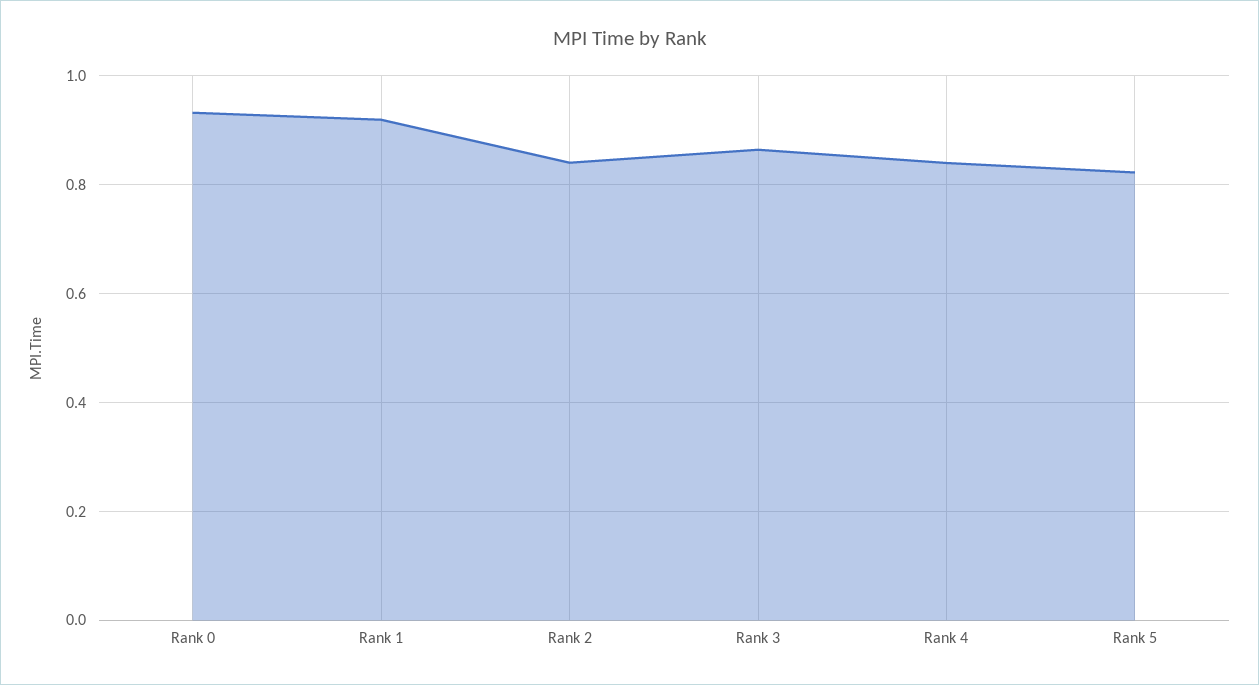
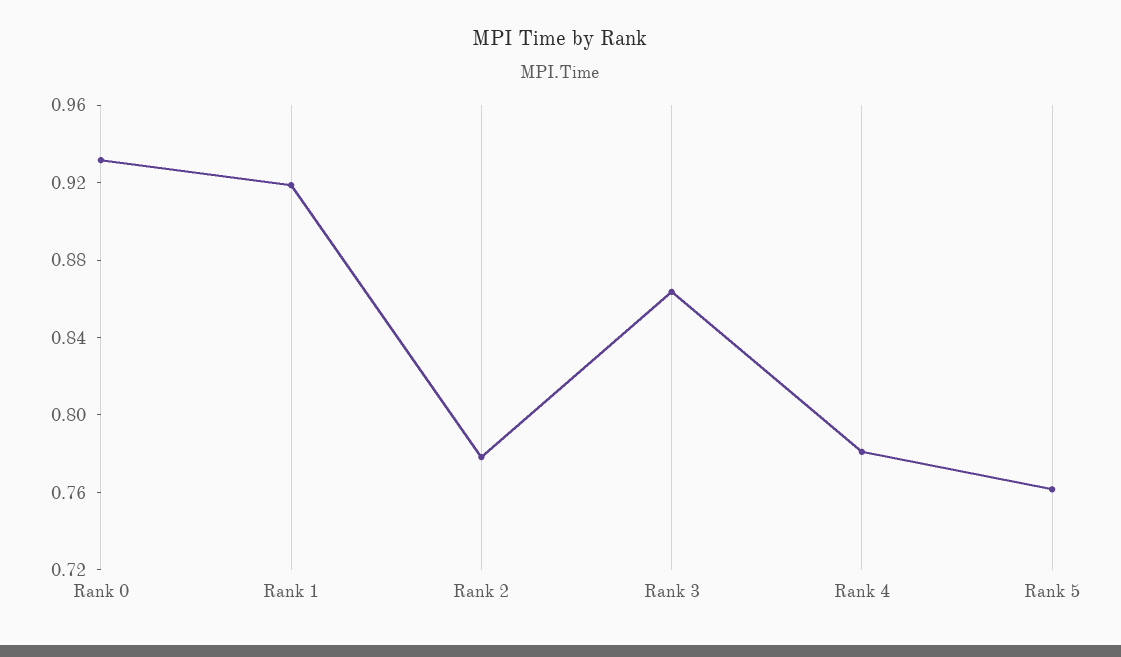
Rank 2: 0.84 -> 0.78
Rank 4: 0.84 -> 0.78
Rank 5: 0.82 -> 0.76

